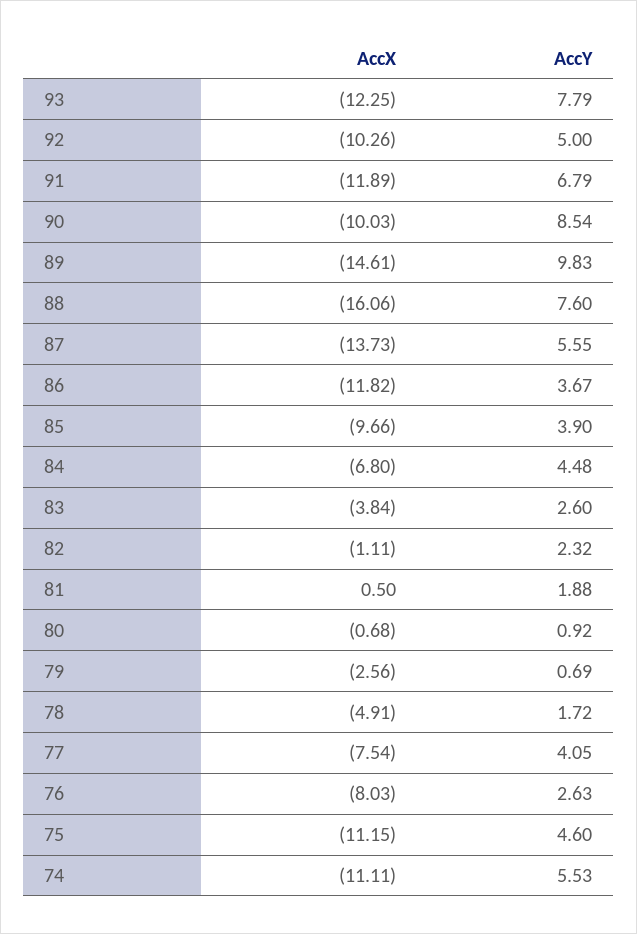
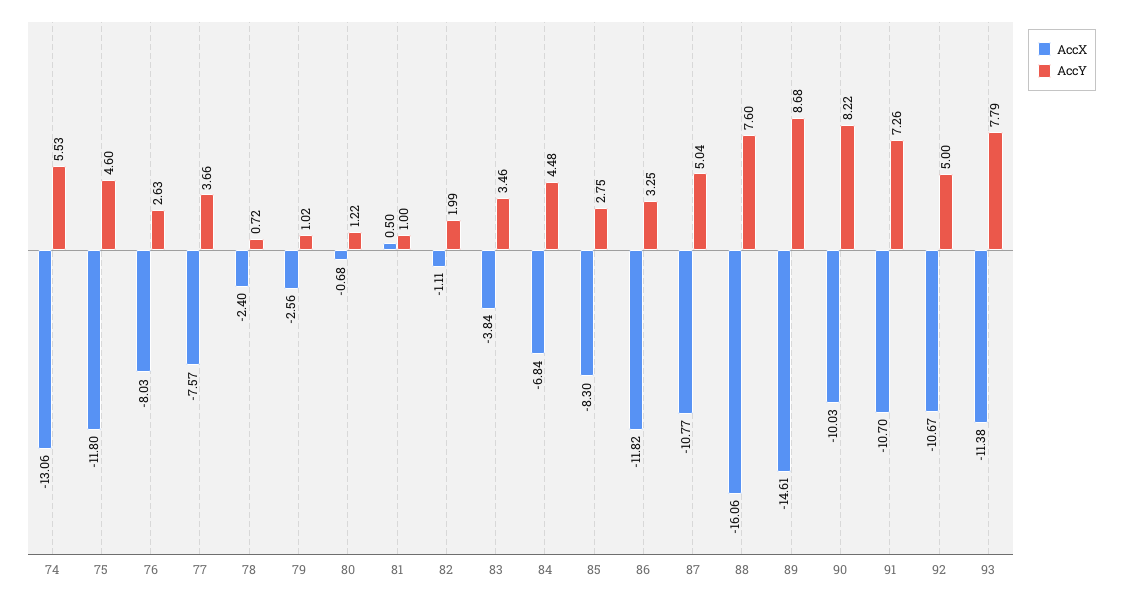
AccX, 93: -12.25 -> -11.38
AccX, 92: -10.26 -> -10.67
AccX, 91: -11.89 -> -10.7
AccY, 91: 6.79 -> 7.26
AccY, 90: 8.54 -> 8.22
AccY, 89: 9.83 -> 8.68
AccX, 87: -13.73 -> -10.77
AccY, 87: 5.55 -> 5.04
AccY, 86: 3.67 -> 3.25
AccX, 85: -9.66 -> -8.3
AccY, 85: 3.9 -> 2.75
AccX, 84: -6.8 -> -6.84
AccY, 83: 2.6 -> 3.46
AccY, 82: 2.32 -> 1.99
AccY, 81: 1.88 -> 1
AccY, 80: 0.92 -> 1.22
AccY, 79: 0.69 -> 1.02
AccX, 78: -4.91 -> -2.4
AccY, 78: 1.72 -> 0.72
AccX, 77: -7.54 -> -7.57
AccY, 77: 4.05 -> 3.66
AccX, 75: -11.15 -> -11.8
AccX, 74: -11.11 -> -13.06

